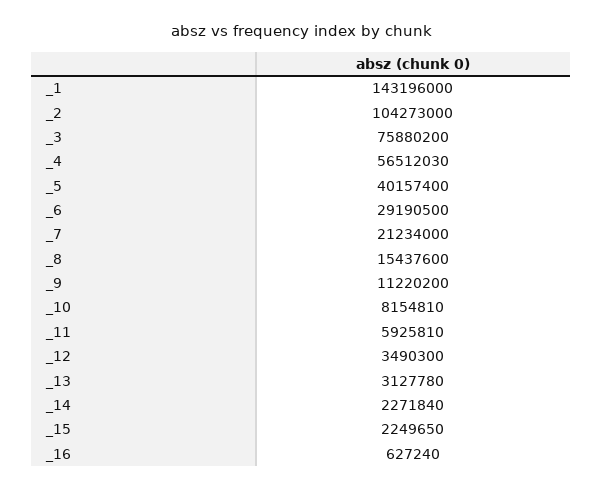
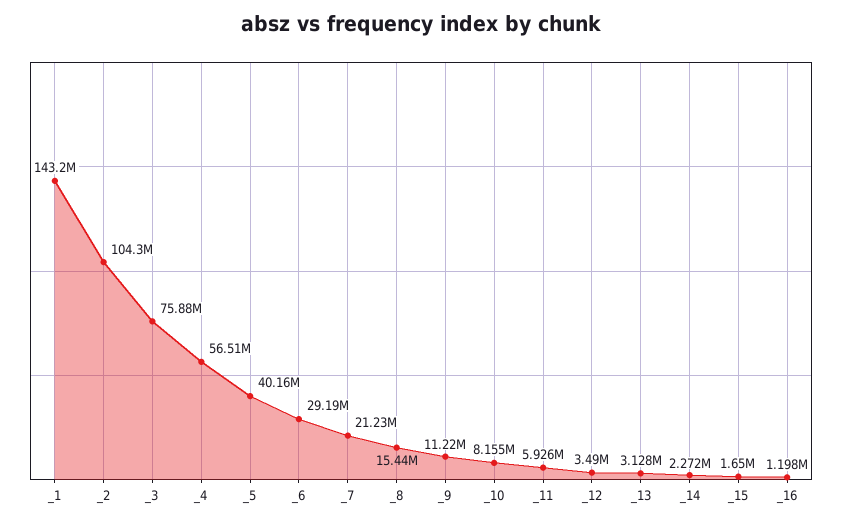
_15: 2249650 -> 1650000
_16: 627240 -> 1198000

